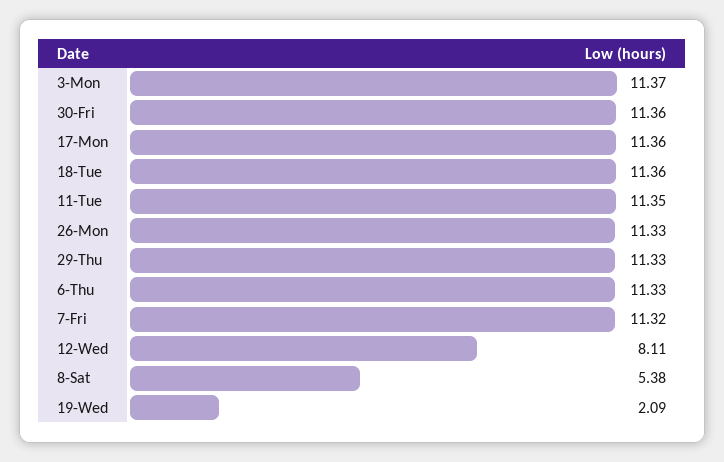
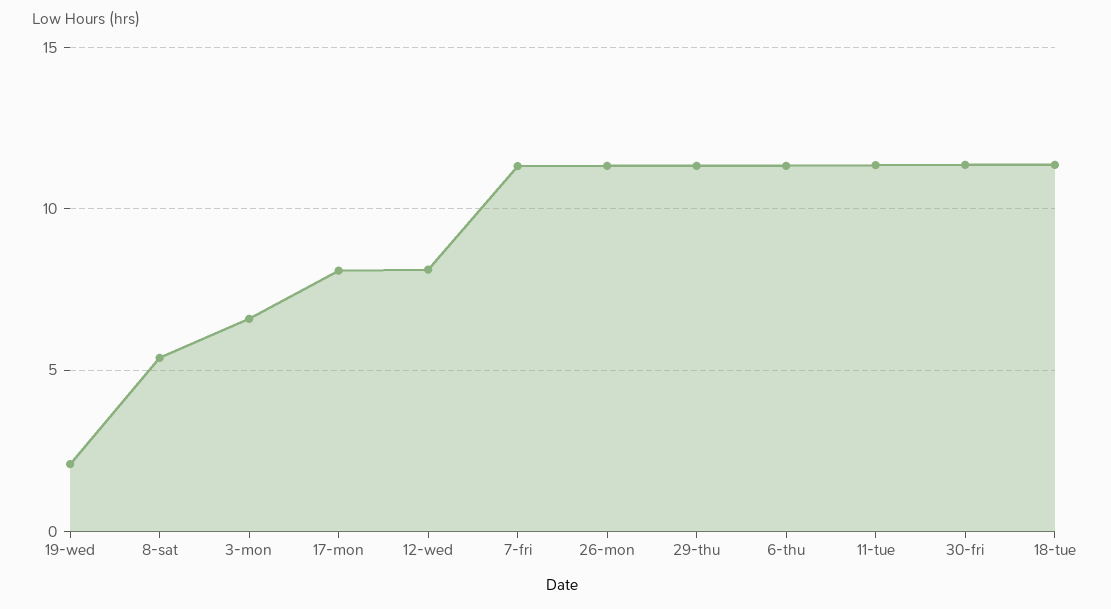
3-Mon: 11.37 -> 6.5
17-Mon: 11.36 -> 8

